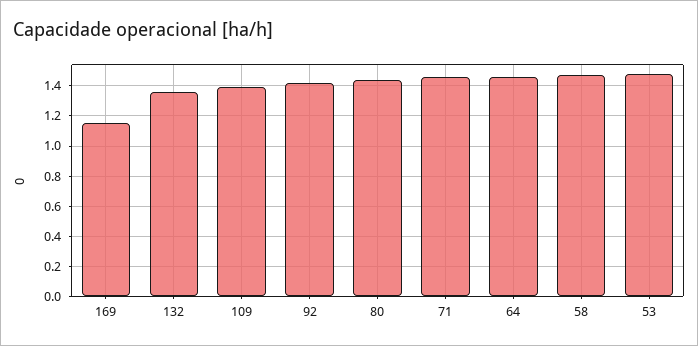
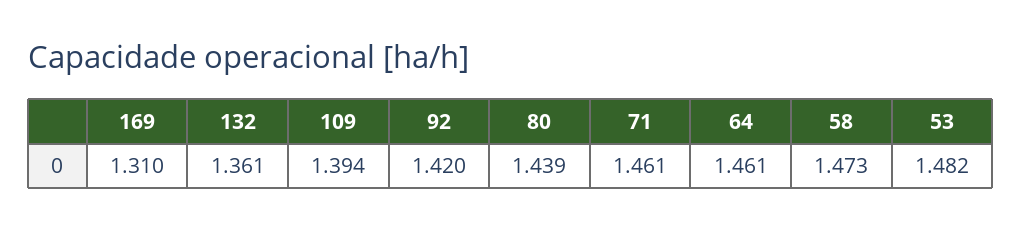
169: 1.15 -> 1.31

